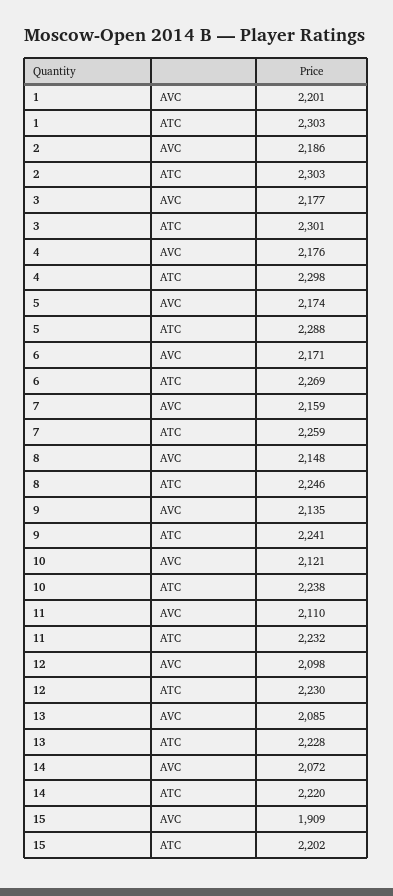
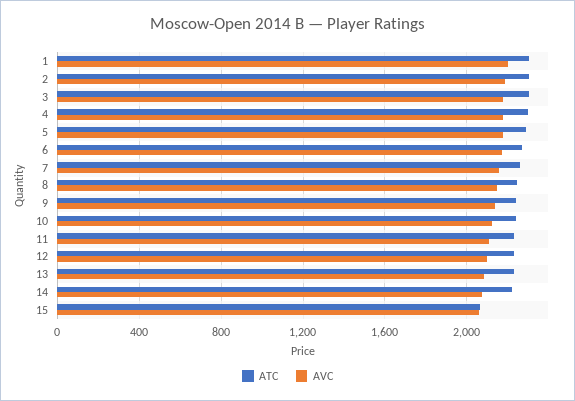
AVC, 15: 1909 -> 2050
ATC, 15: 2202 -> 2050

